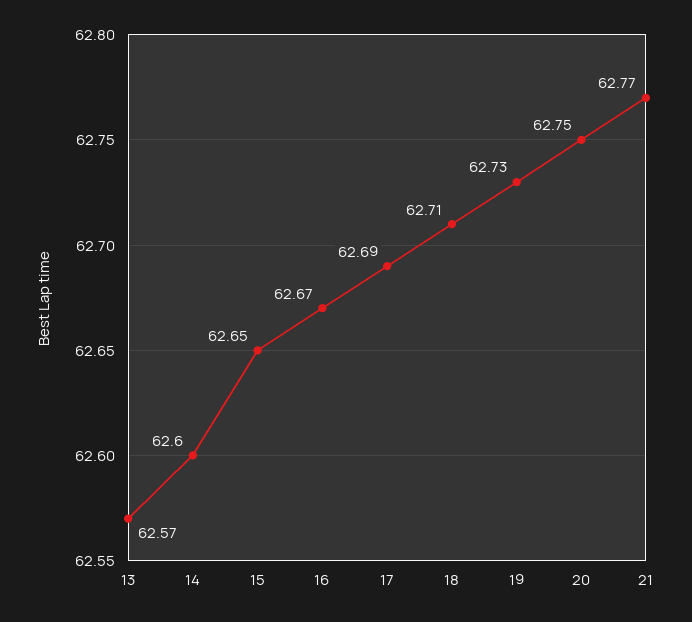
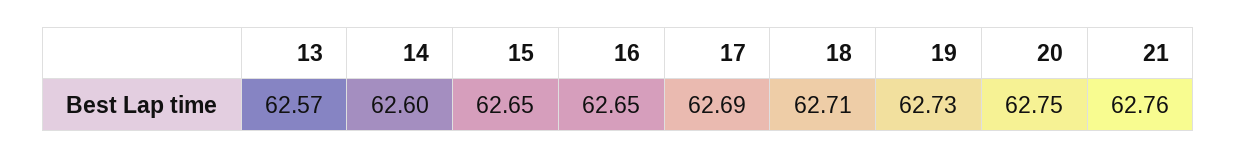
16: 62.67 -> 62.65
21: 62.77 -> 62.76

